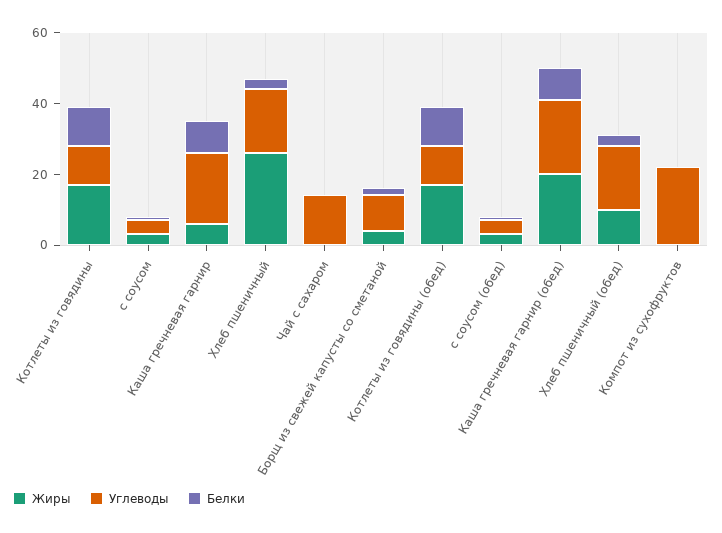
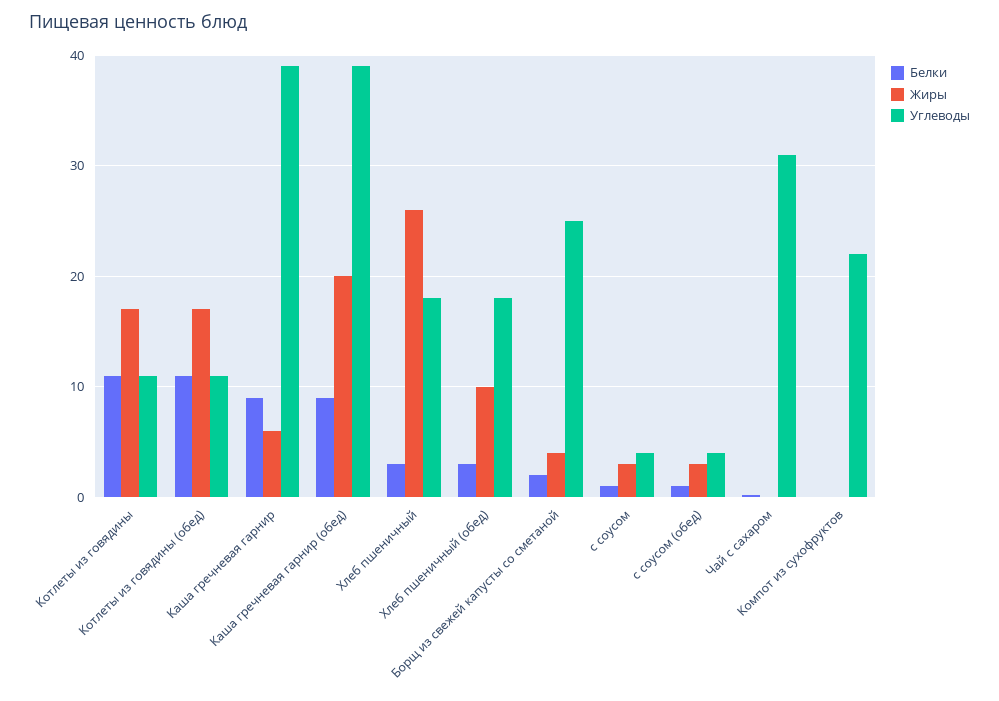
Углеводы, Каша гречневая гарнир: 20 -> 39
Углеводы, Чай с сахаром: 15 -> 31
Углеводы, Борщ из свежей капусты со сметаной: 10 -> 25
Углеводы, Каша гречневая гарнир (обед): 20 -> 39

